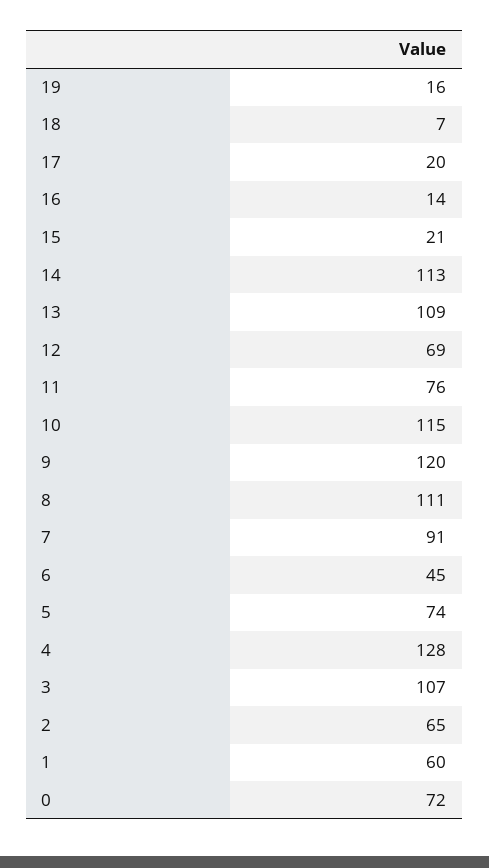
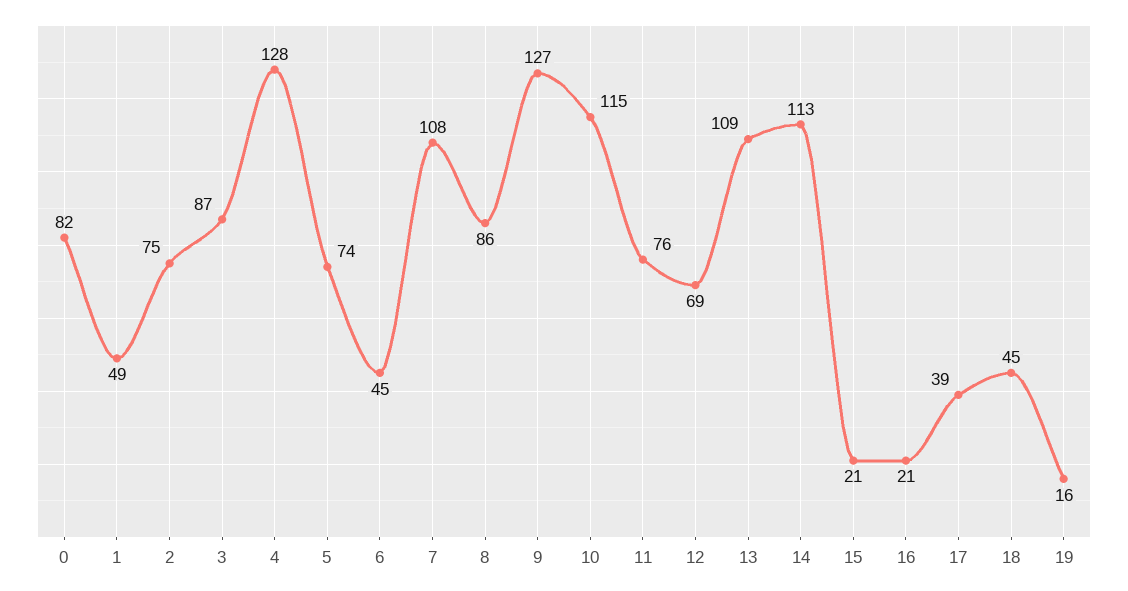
18: 7 -> 45
17: 20 -> 39
16: 14 -> 21
9: 120 -> 127
8: 111 -> 86
7: 91 -> 108
3: 107 -> 87
2: 65 -> 75
1: 60 -> 49
0: 72 -> 82

